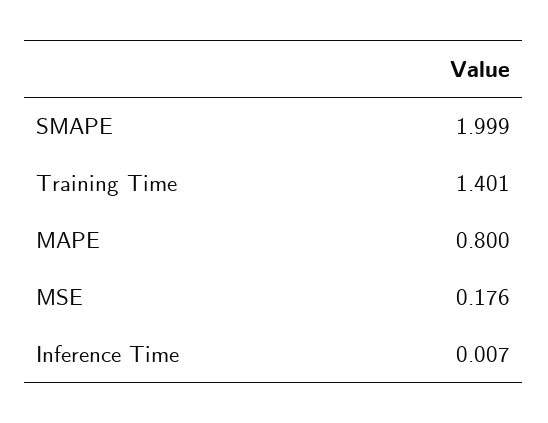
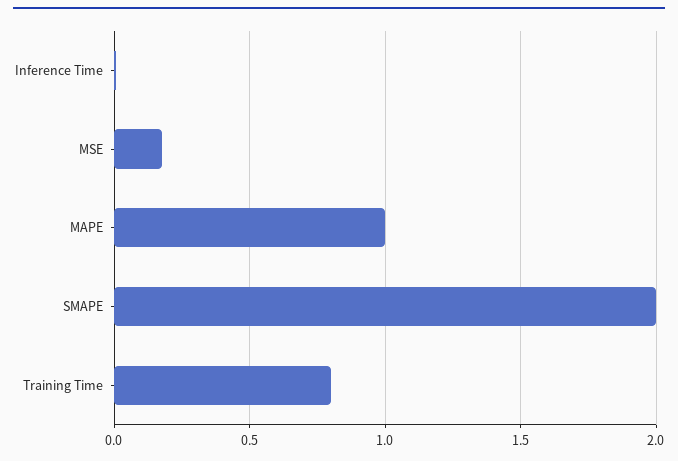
Training Time: 1.401 -> 0.8
MAPE: 0.8 -> 1

